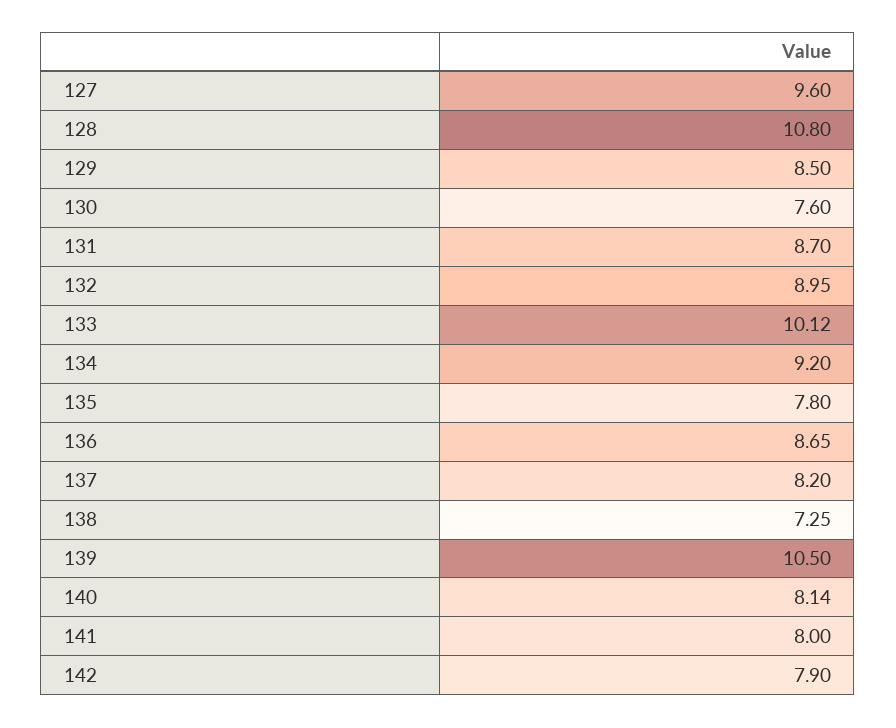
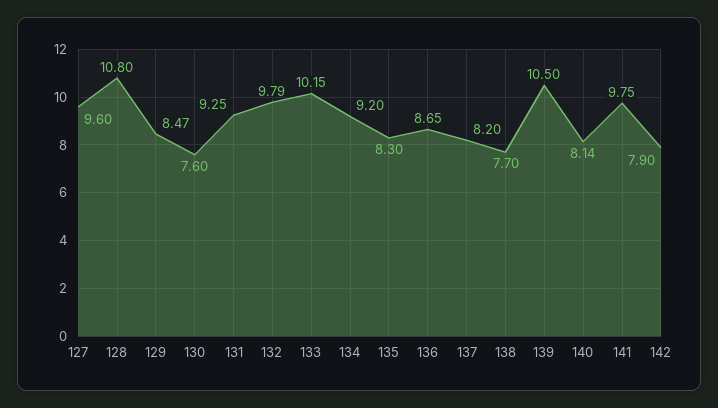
129: 8.5 -> 8.47
131: 8.7 -> 9.25
132: 8.95 -> 9.79
133: 10.12 -> 10.15
135: 7.8 -> 8.3
138: 7.25 -> 7.7
141: 8 -> 9.75

